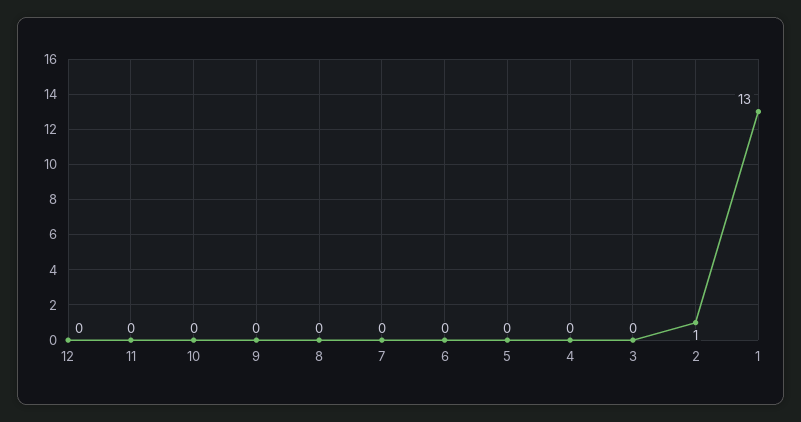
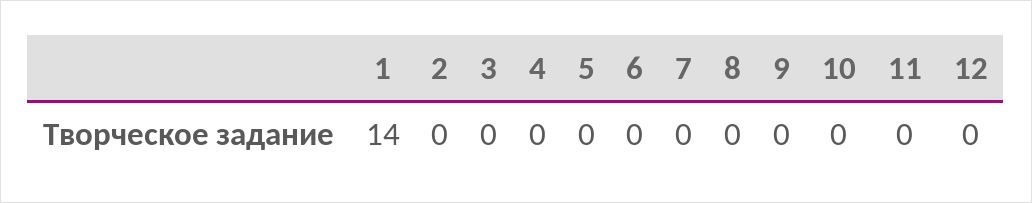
2: 1 -> 0
1: 13 -> 14

